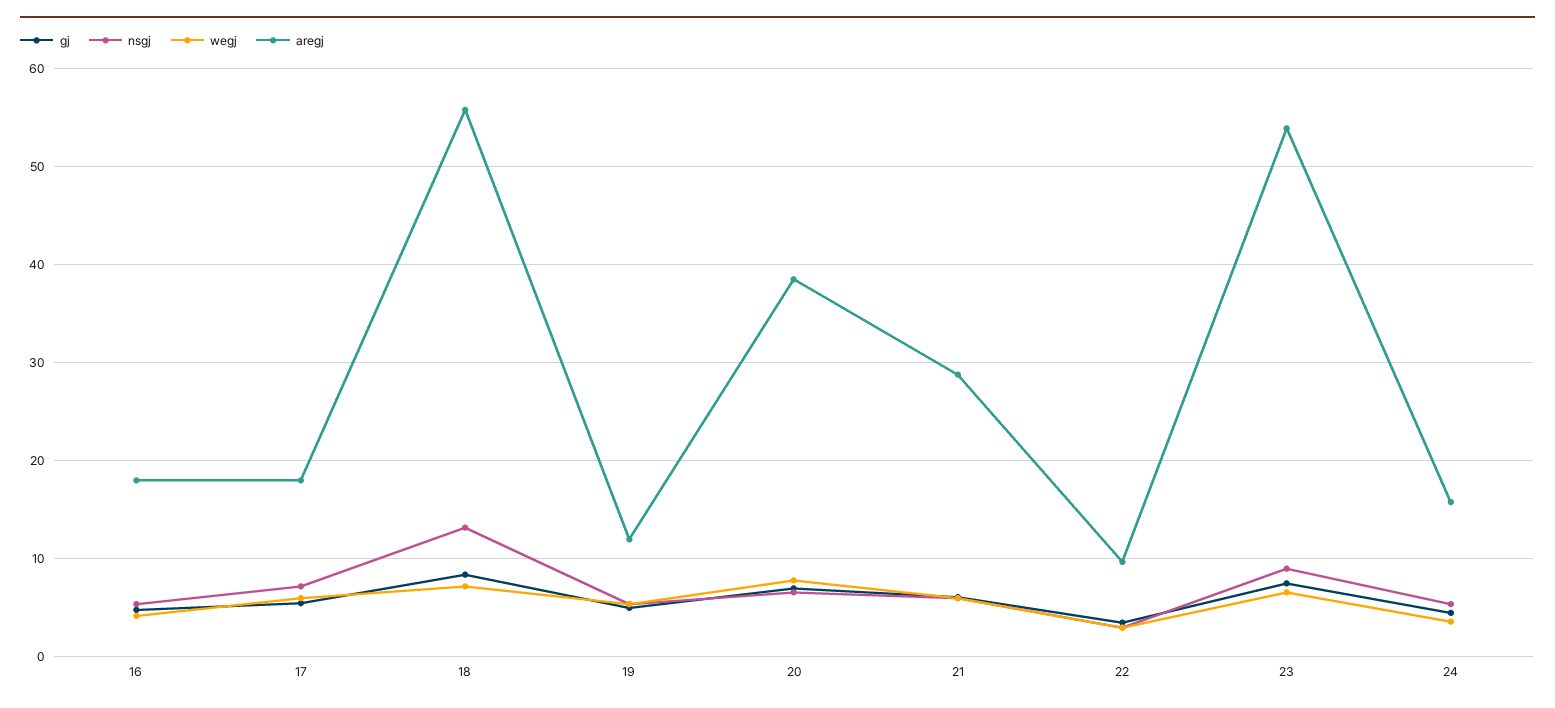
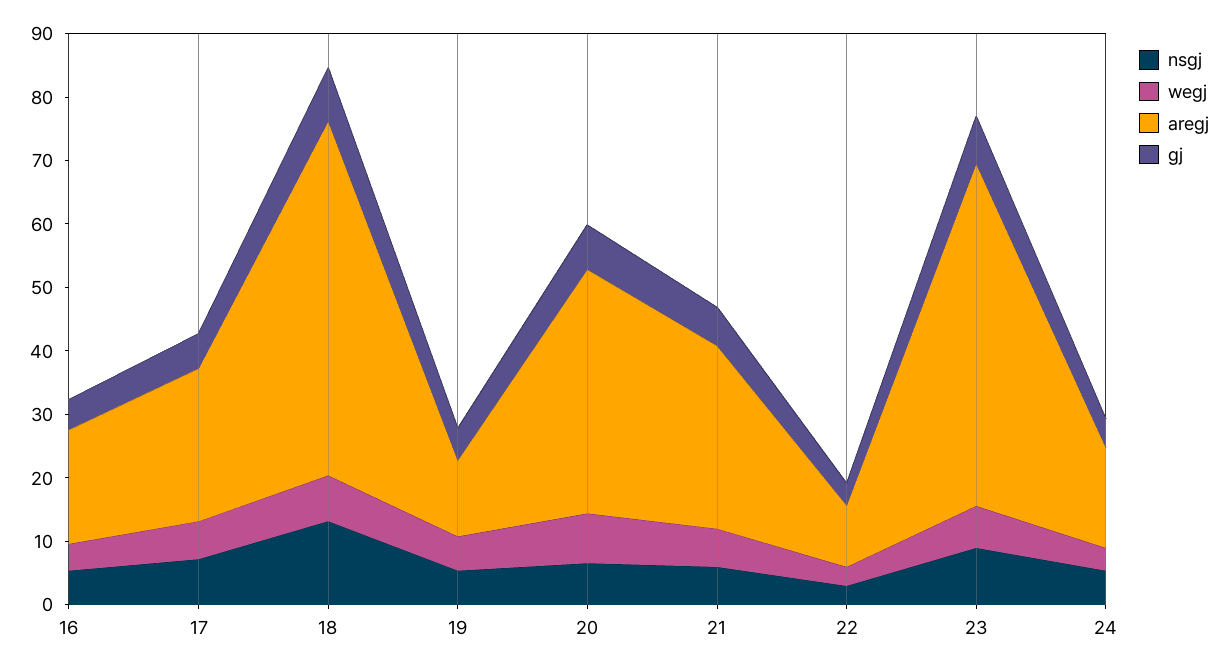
aregj, 17: 18 -> 24

